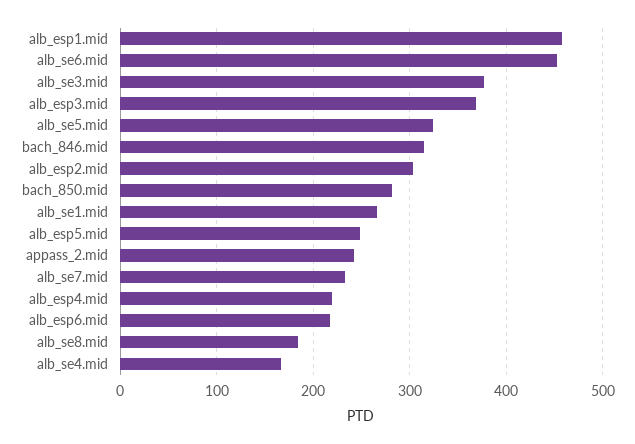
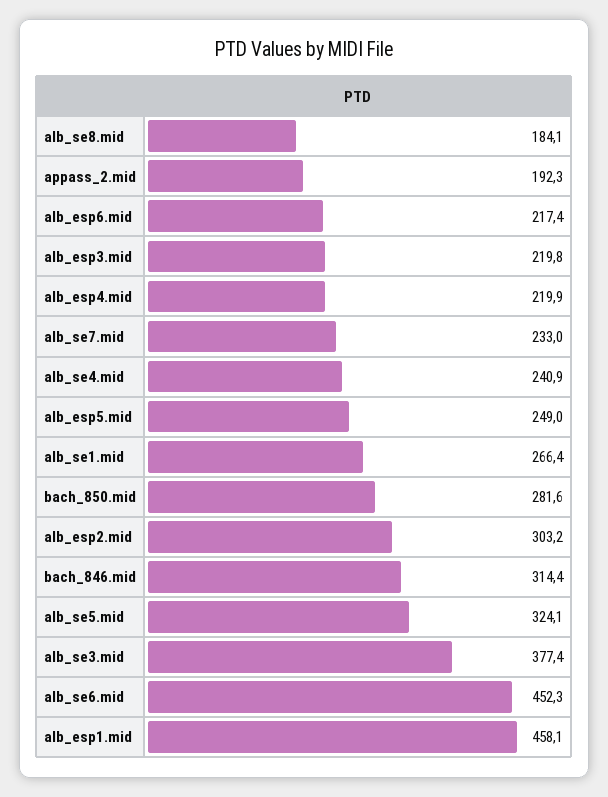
alb_esp3.mid: 370 -> 219.8
appass_2.mid: 240 -> 192.3
alb_se4.mid: 170 -> 240.9

